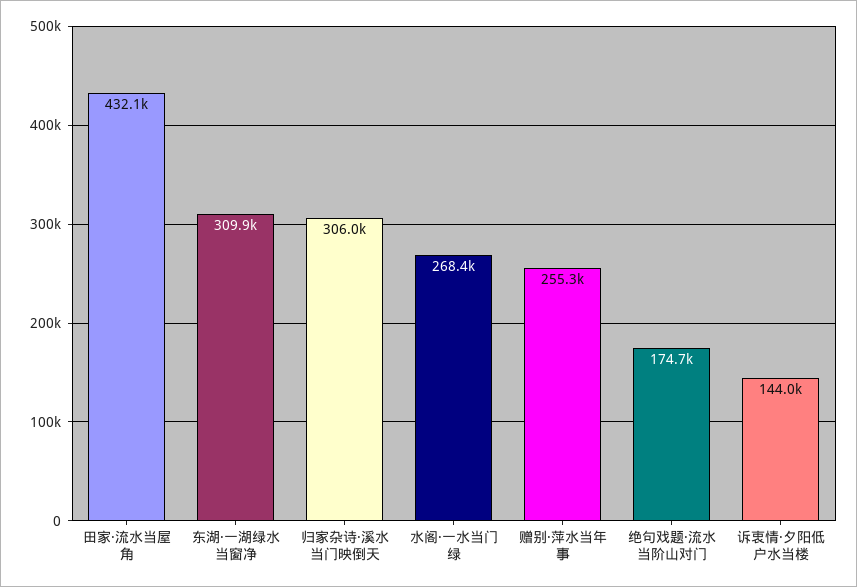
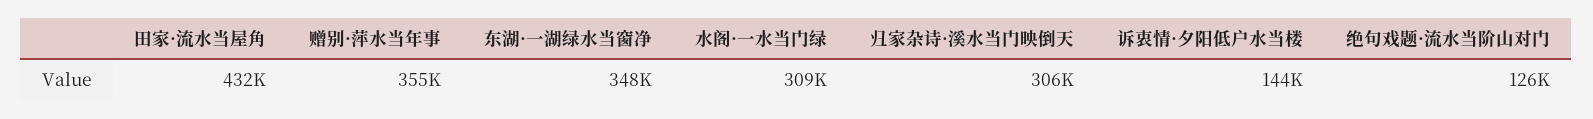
东湖·一湖绿水当窗净: 309900 -> 348000
水阁·一水当门绿: 268400 -> 309000
赠别·萍水当年事: 255300 -> 355000
绝句戏题·流水当阶山对门: 174700 -> 126000

